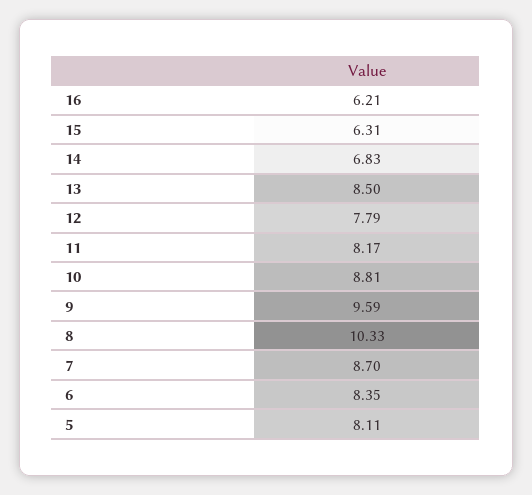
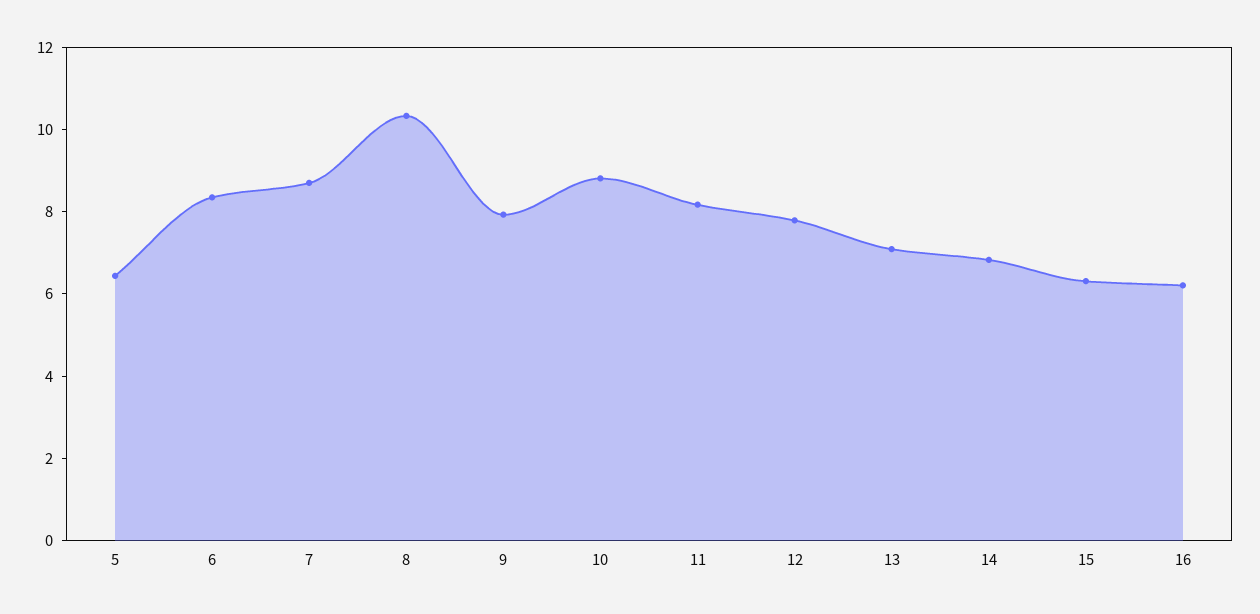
13: 8.5 -> 7
9: 9.59 -> 8
5: 8.11 -> 6.5

